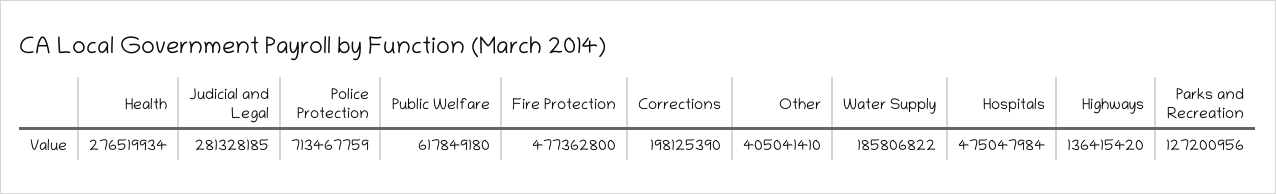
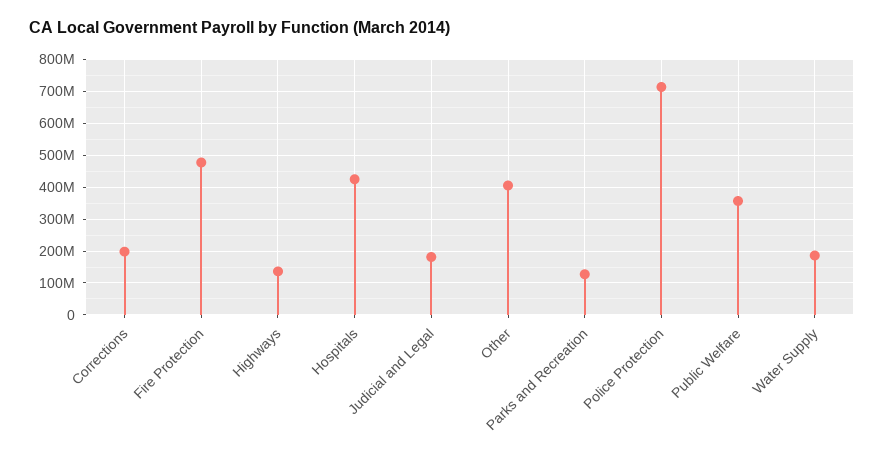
Health: 276519934 -> none
Judicial and Legal: 281328185 -> 180000000
Public Welfare: 617849180 -> 360000000
Hospitals: 475047984 -> 420000000

